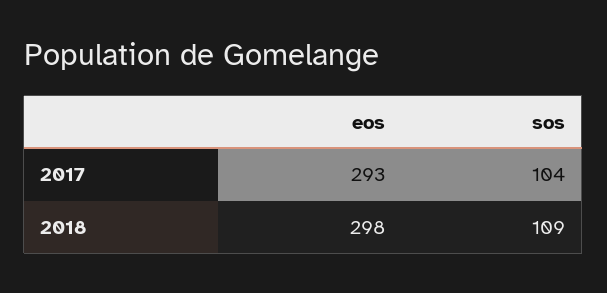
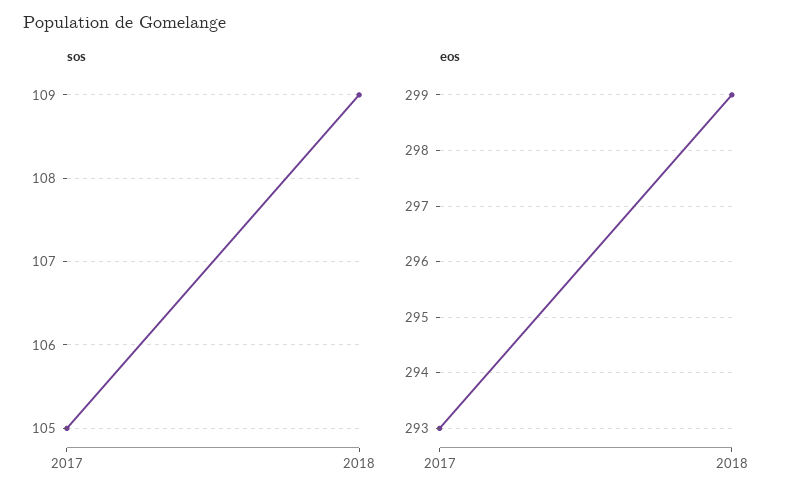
sos, 2017: 104 -> 105
eos, 2018: 298 -> 299

